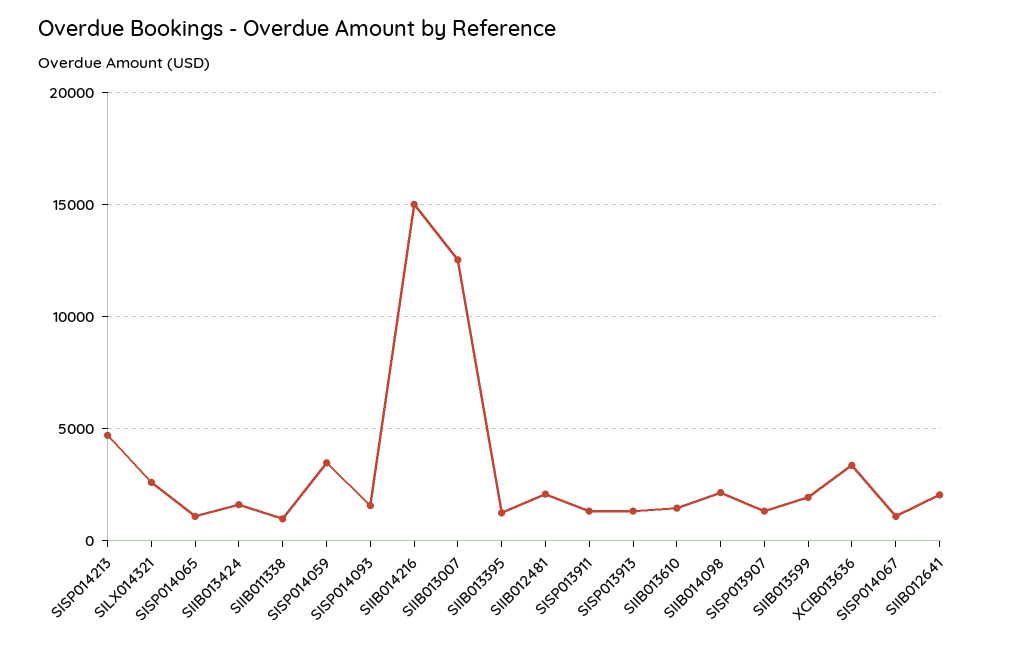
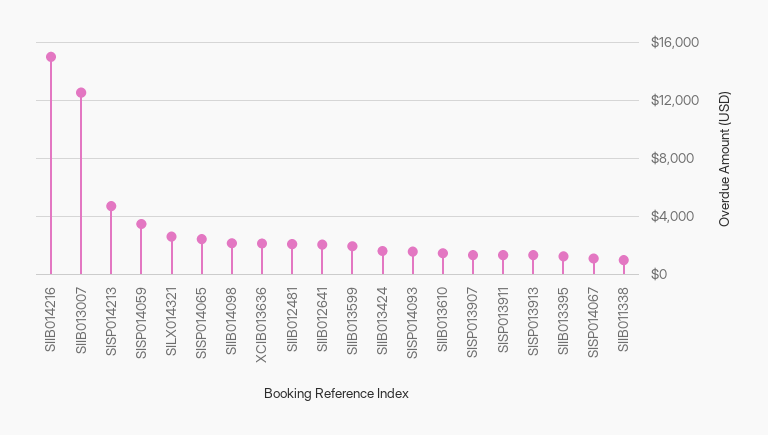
SISP014065: 1000 -> 2500
XCIB013636: 3500 -> 2000

